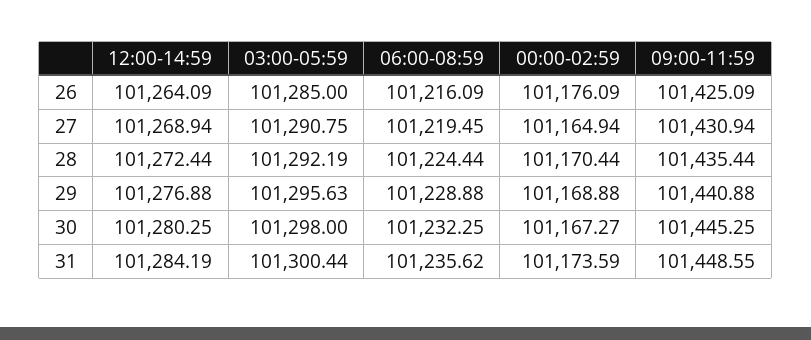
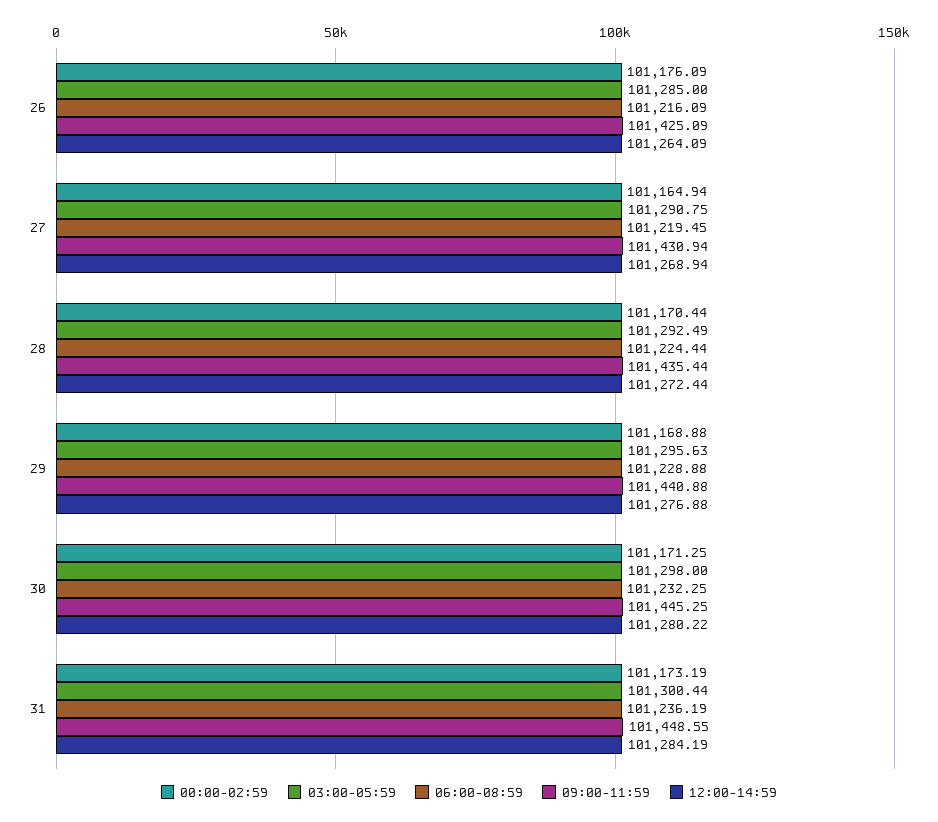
03:00-05:59, 28: 101292.19 -> 101292.49
12:00-14:59, 30: 101280.25 -> 101280.22
00:00-02:59, 30: 101167.27 -> 101171.25
06:00-08:59, 31: 101235.62 -> 101236.19
00:00-02:59, 31: 101173.59 -> 101173.19

